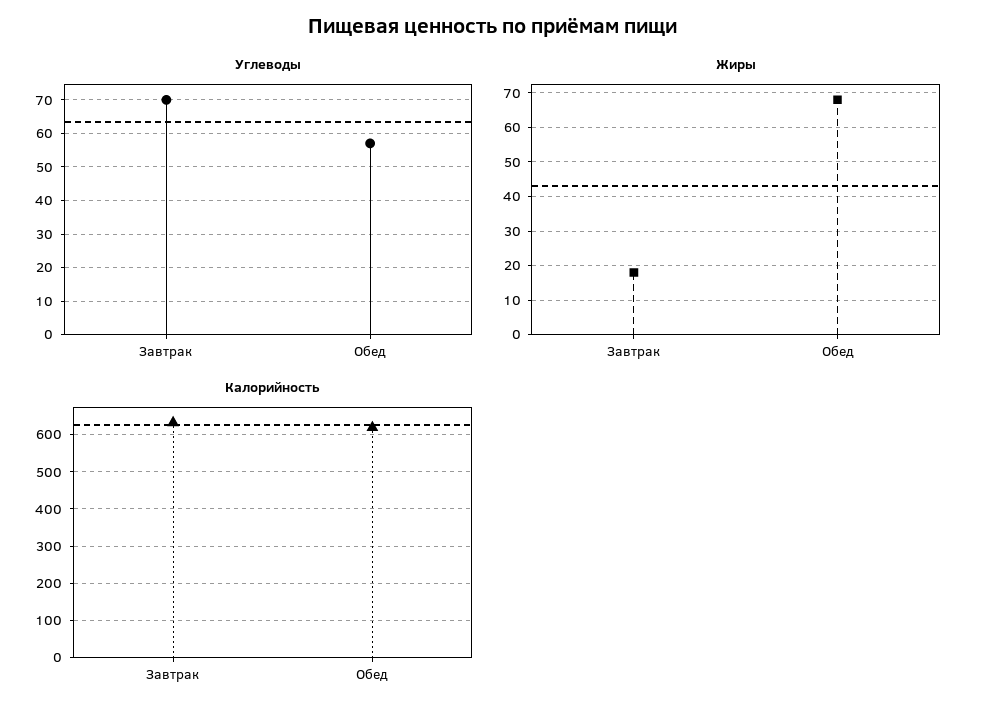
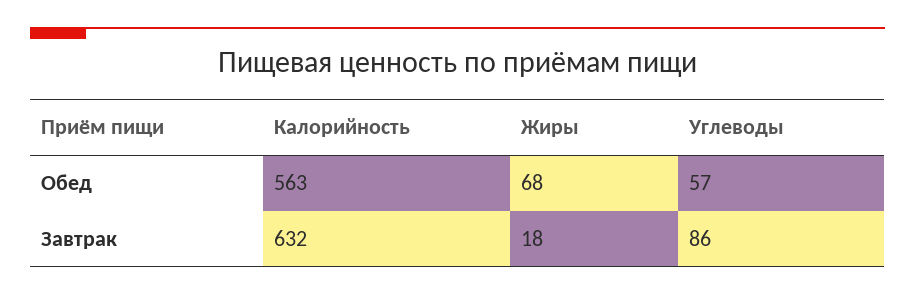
Углеводы, Завтрак: 70 -> 86
Калорийность, Обед: 620 -> 563

